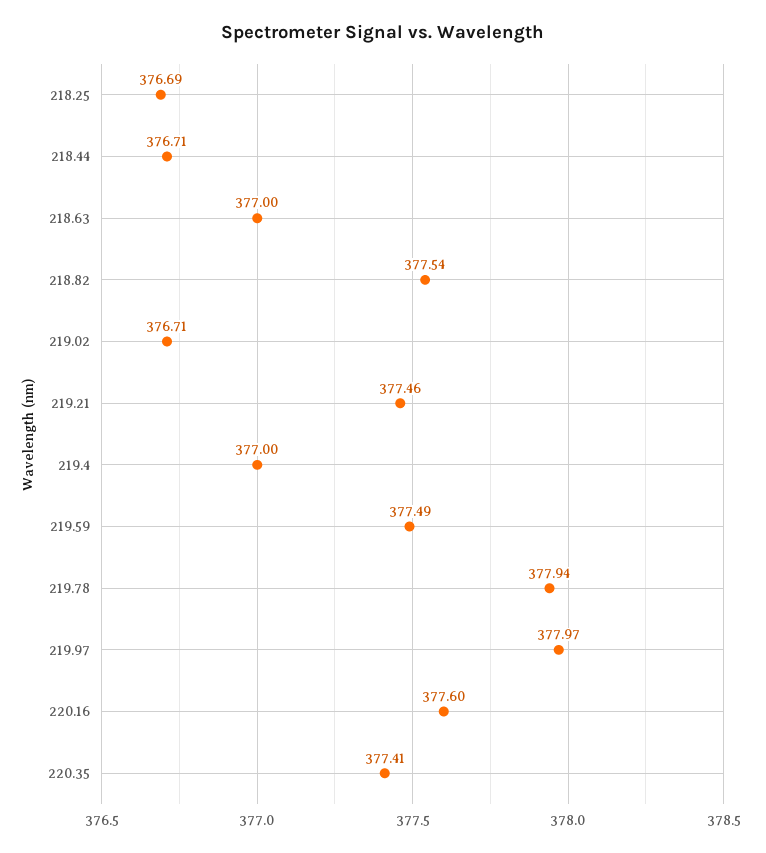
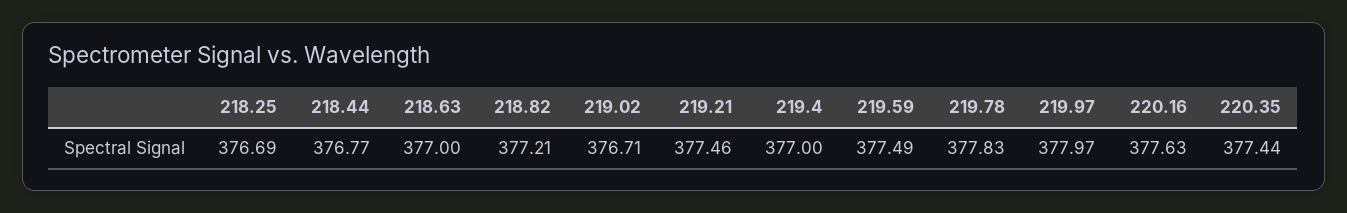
218.44: 376.71 -> 376.77
218.82: 377.54 -> 377.21
219.78: 377.94 -> 377.83
220.16: 377.6 -> 377.63
220.35: 377.41 -> 377.44

